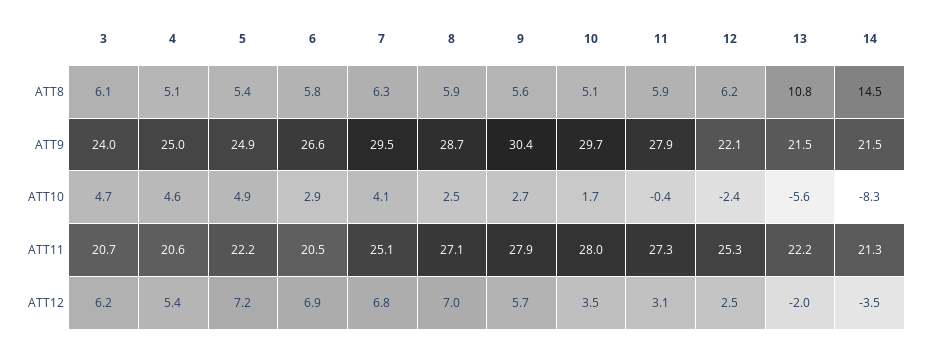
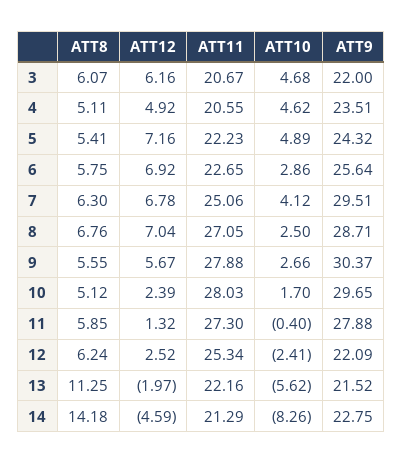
8, ATT8: 5.9 -> 6.76
13, ATT8: 10.8 -> 11.25
14, ATT8: 14.5 -> 14.18
3, ATT9: 24 -> 22
4, ATT9: 25 -> 23.51
5, ATT9: 24.9 -> 24.32
6, ATT9: 26.6 -> 25.64
14, ATT9: 21.5 -> 22.75
6, ATT11: 20.5 -> 22.65
4, ATT12: 5.4 -> 4.92
10, ATT12: 3.5 -> 2.39
11, ATT12: 3.1 -> 1.32
14, ATT12: -3.5 -> -4.59

